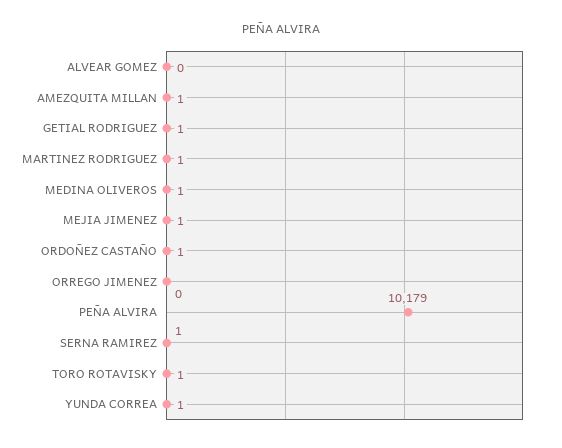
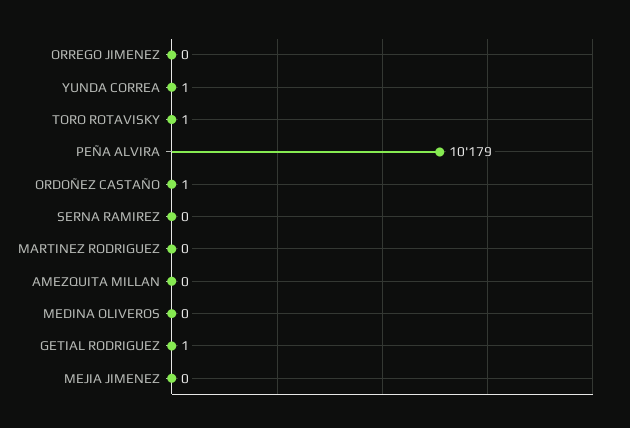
ALVEAR GOMEZ: 0 -> none
AMEZQUITA MILLAN: 1 -> 0
MARTINEZ RODRIGUEZ: 1 -> 0
MEDINA OLIVEROS: 1 -> 0
MEJIA JIMENEZ: 1 -> 0
SERNA RAMIREZ: 1 -> 0

